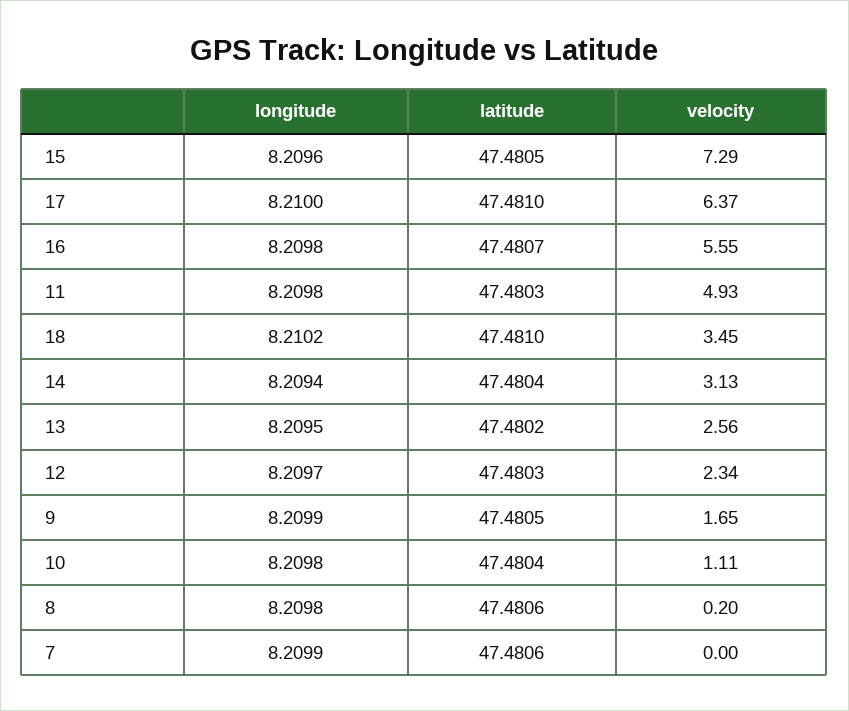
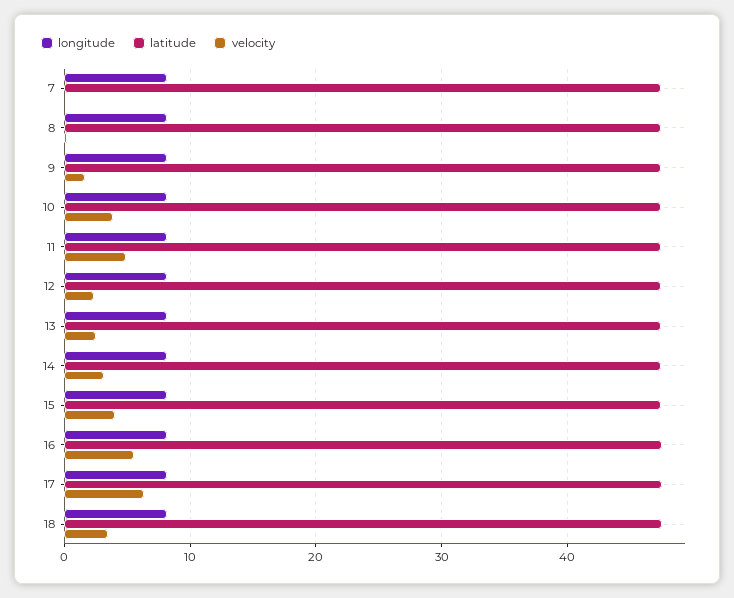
velocity, 15: 7.29 -> 4
velocity, 10: 1.11 -> 4

